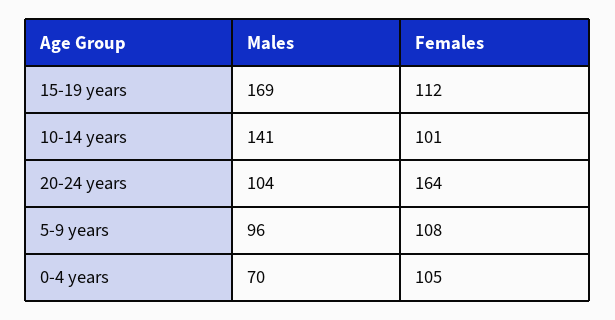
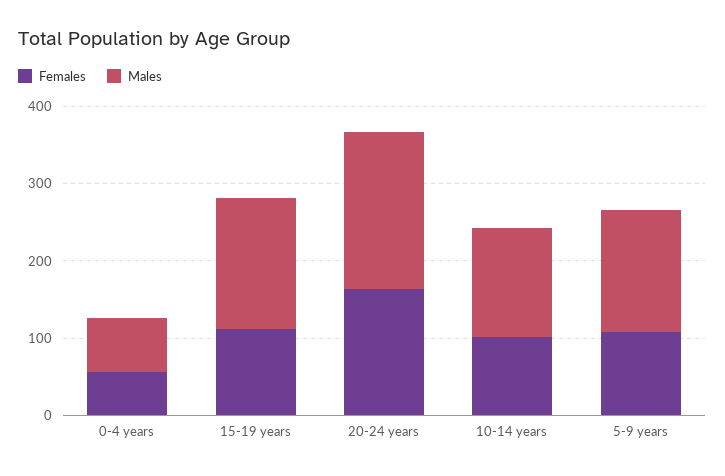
Males, 20-24 years: 104 -> 200
Males, 5-9 years: 96 -> 160
Females, 0-4 years: 105 -> 60

